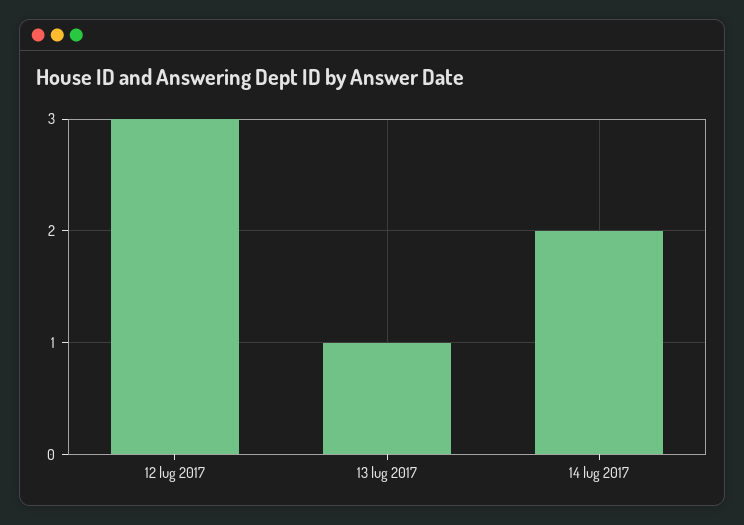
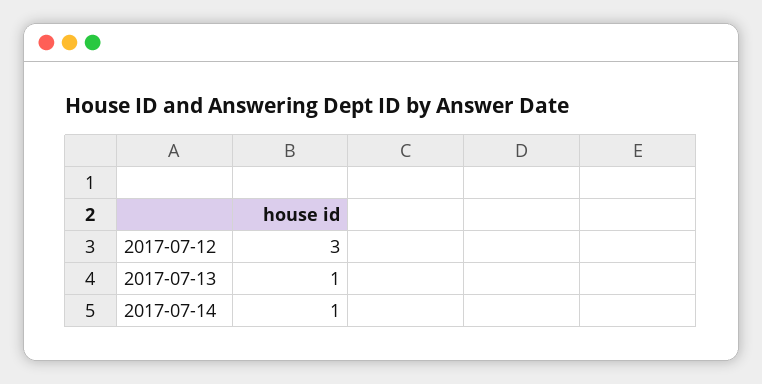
14 lug 2017: 2 -> 1

